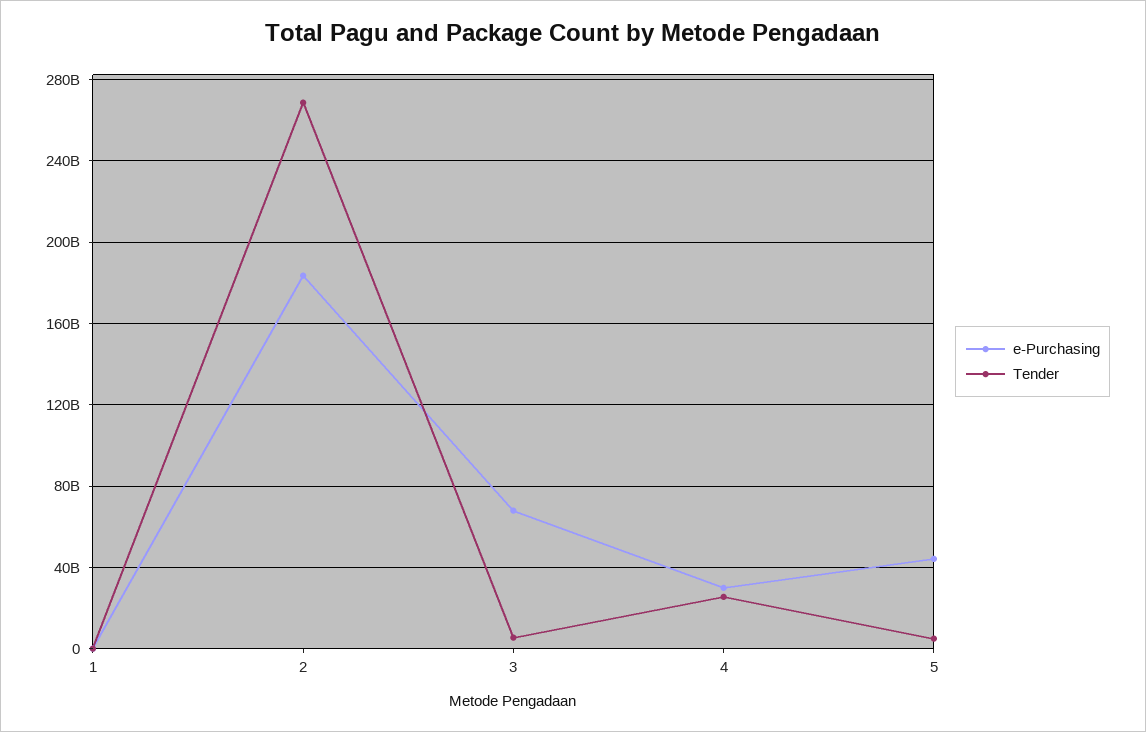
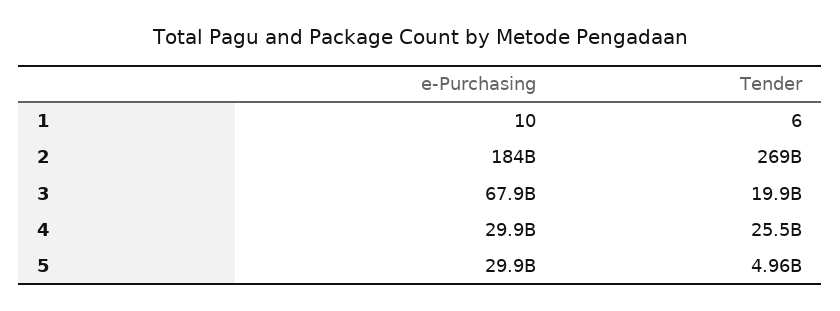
Tender, 3: 5000000000 -> 19900000000
e-Purchasing, 5: 45000000000 -> 29900000000

